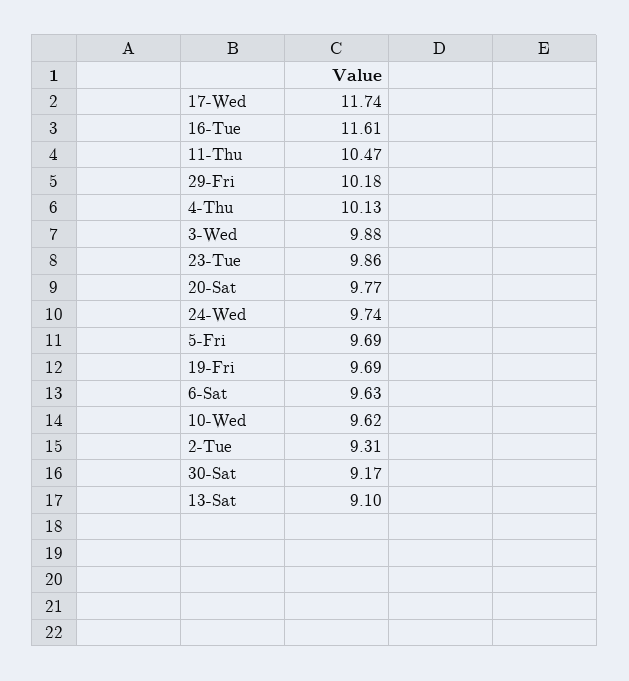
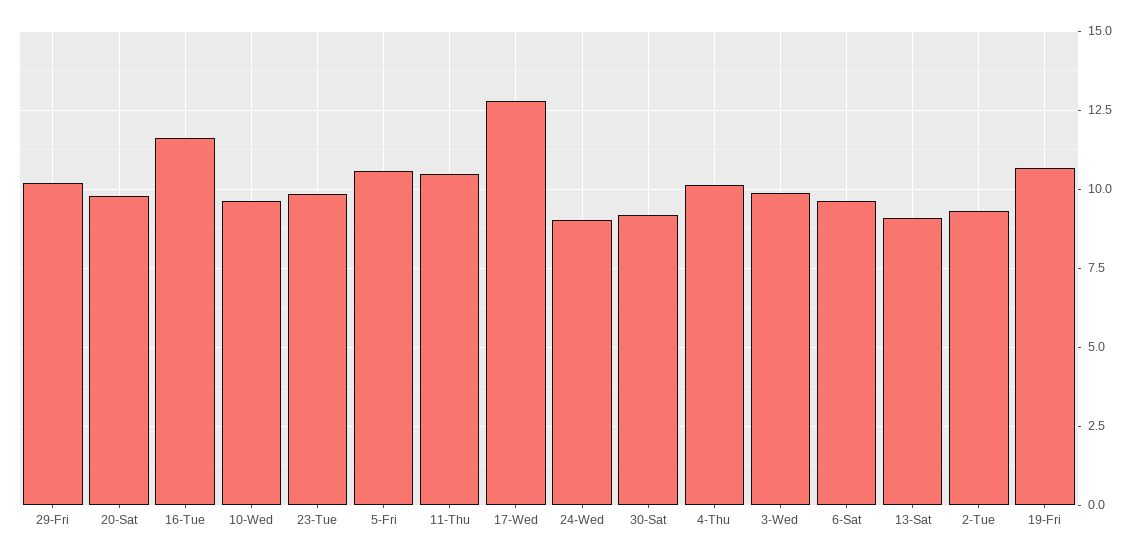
17-Wed: 11.74 -> 12.75
24-Wed: 9.74 -> 9
5-Fri: 9.69 -> 10.5
19-Fri: 9.69 -> 10.75

